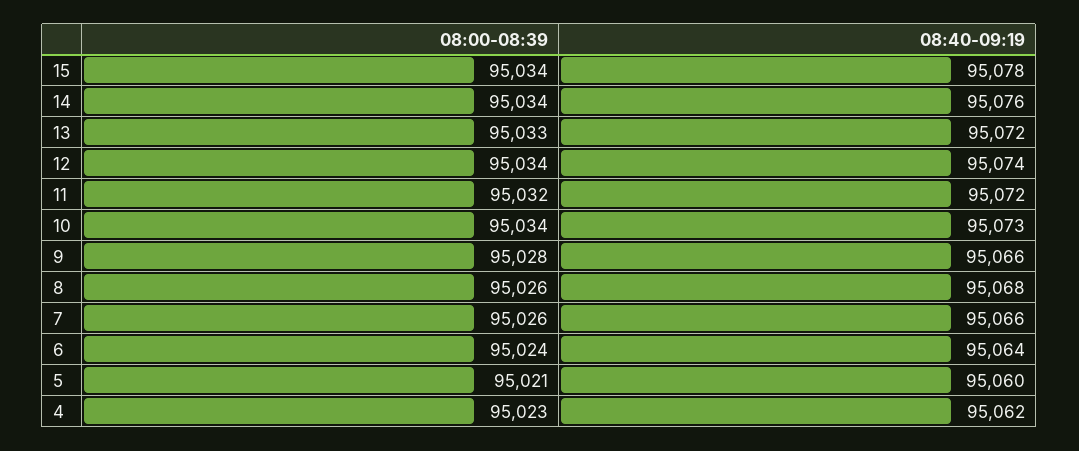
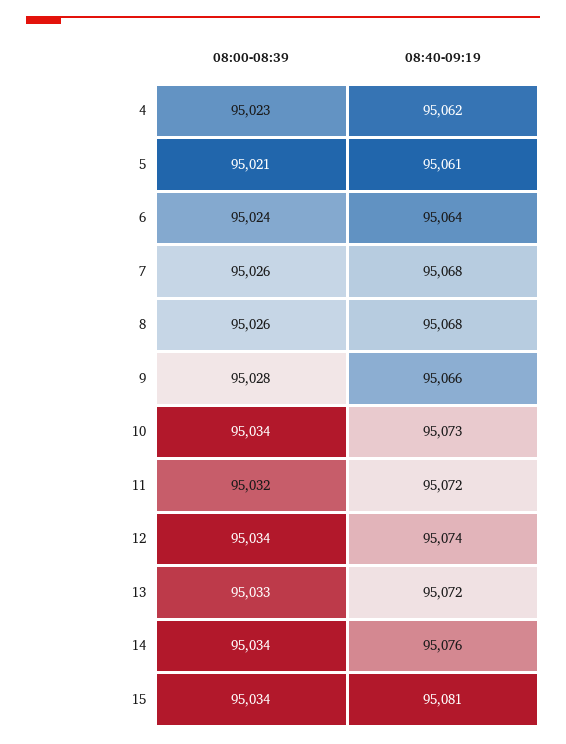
08:40-09:19, 15: 95078 -> 95081
08:40-09:19, 7: 95066 -> 95068
08:40-09:19, 5: 95060 -> 95061

